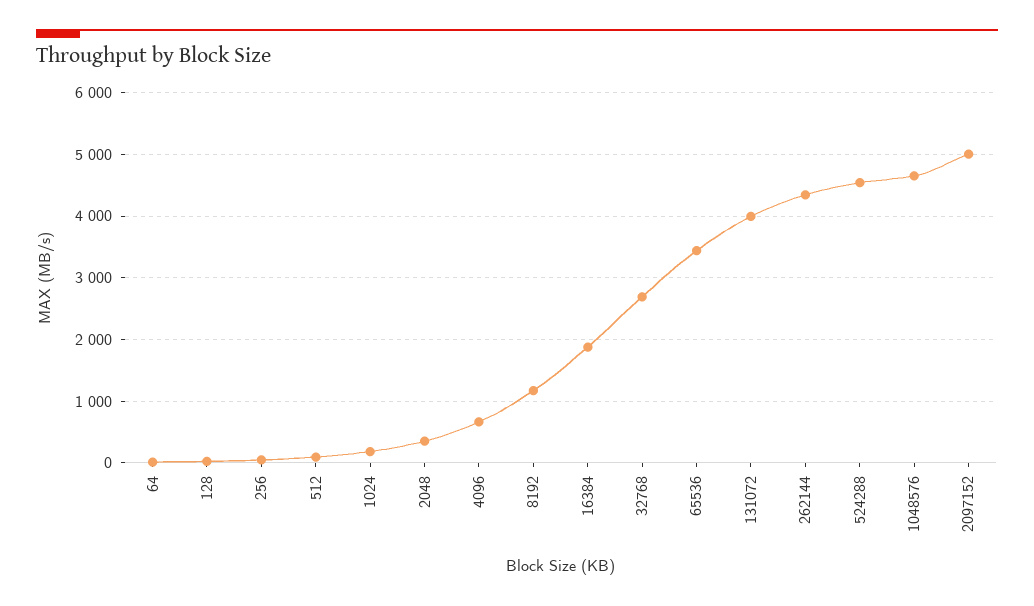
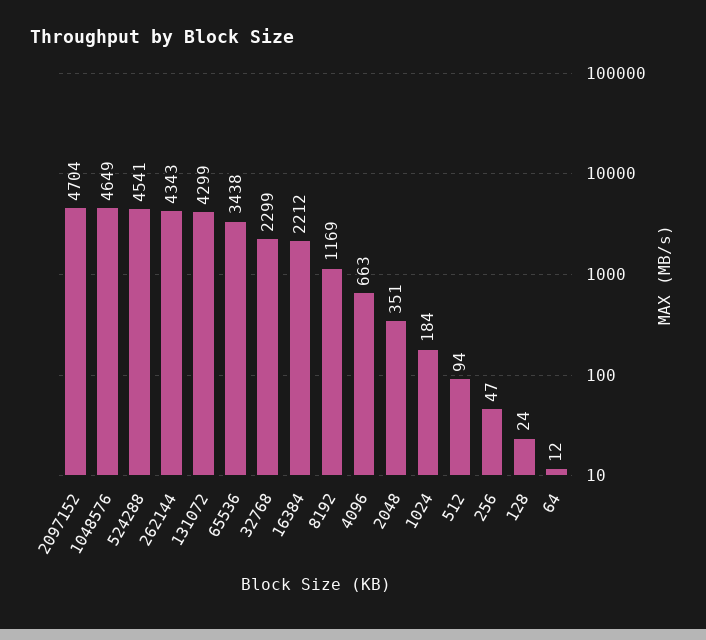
16384: 1900 -> 2212
32768: 2700 -> 2299
131072: 4000 -> 4299
2097152: 5000 -> 4704

